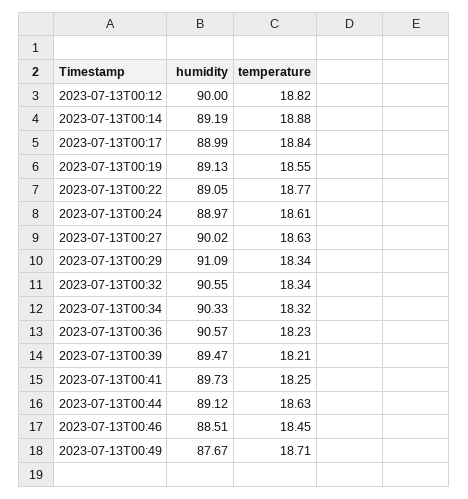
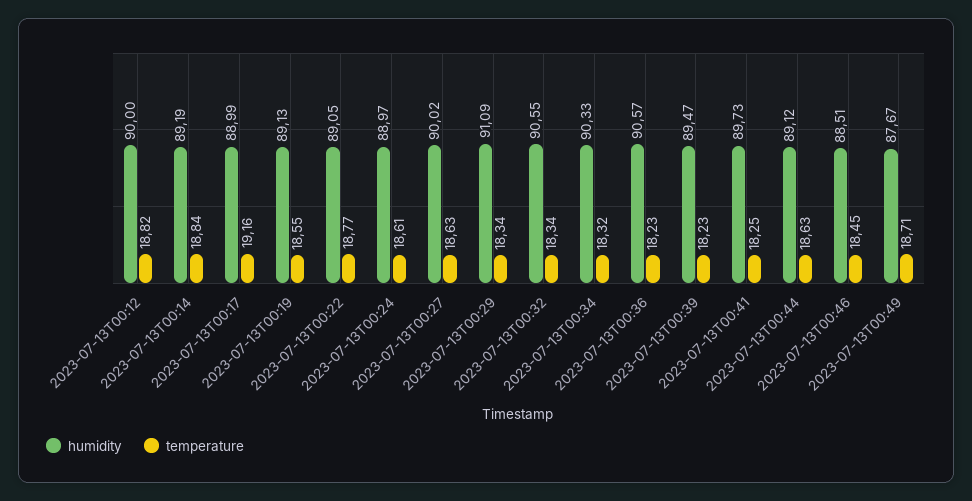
temperature, 2023-07-13T00:14: 18.88 -> 18.84
temperature, 2023-07-13T00:17: 18.84 -> 19.16
temperature, 2023-07-13T00:39: 18.21 -> 18.23

